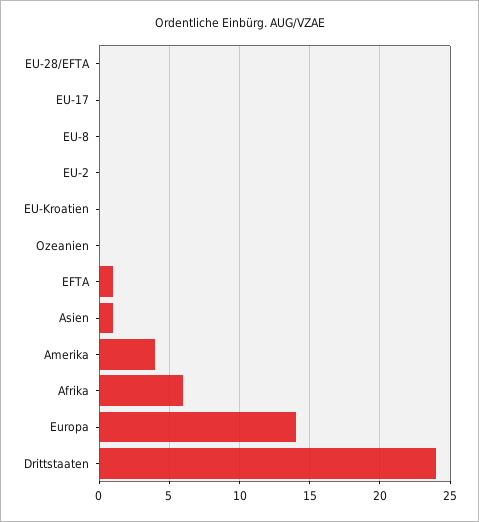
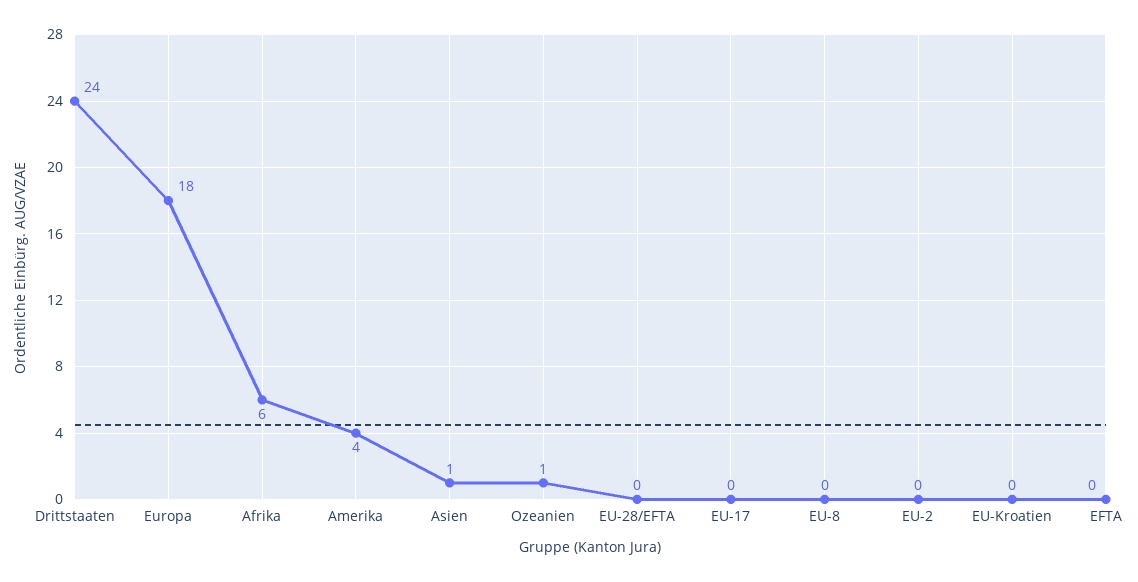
Ozeanien: 0 -> 1
EFTA: 1 -> 0
Europa: 14 -> 18

